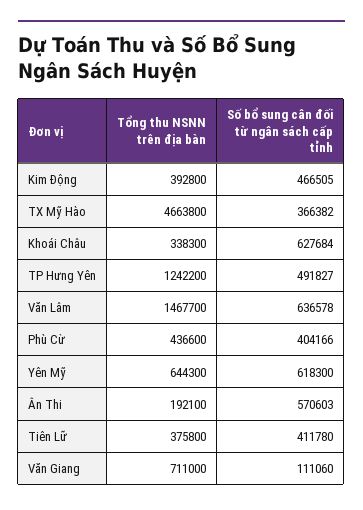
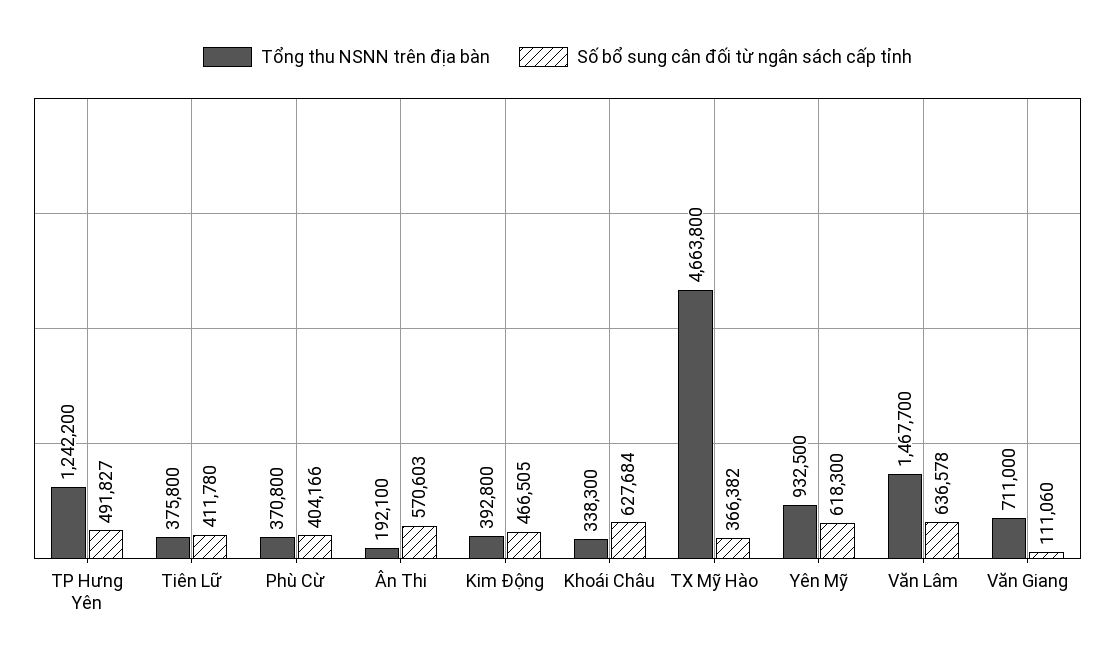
Tổng thu NSNN trên địa bàn, Phù Cừ: 436600 -> 370800
Tổng thu NSNN trên địa bàn, Yên Mỹ: 644300 -> 932500

